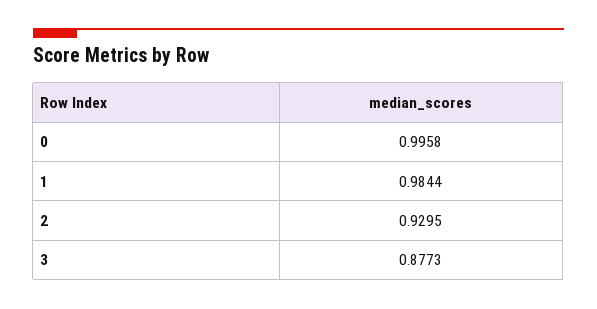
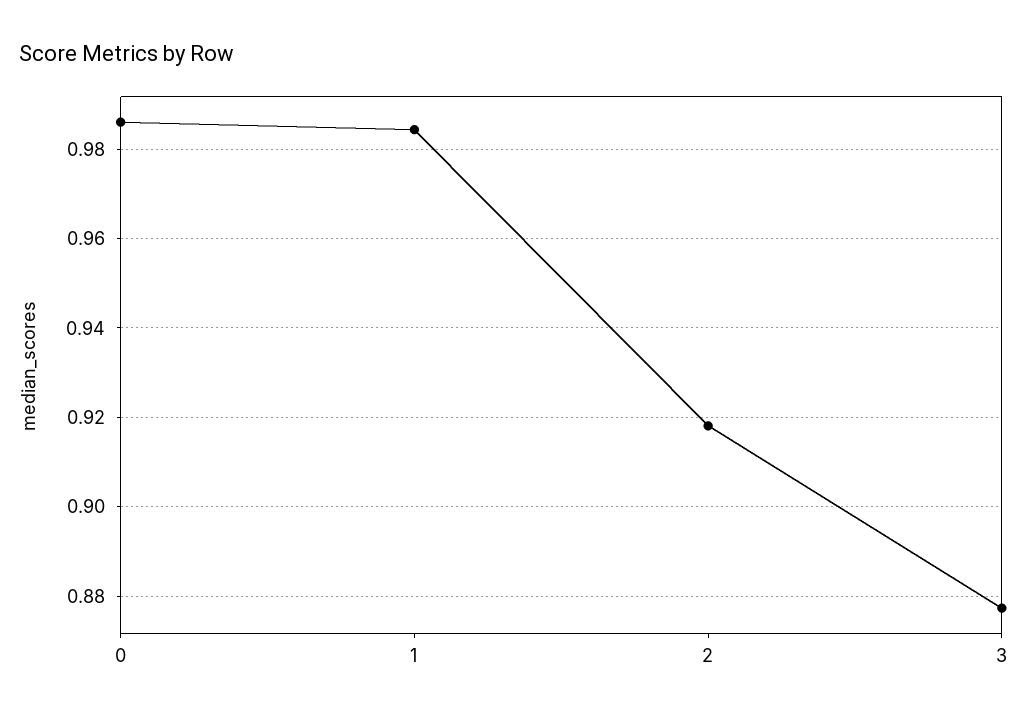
0: 0.9958 -> 0.986
2: 0.9295 -> 0.918

